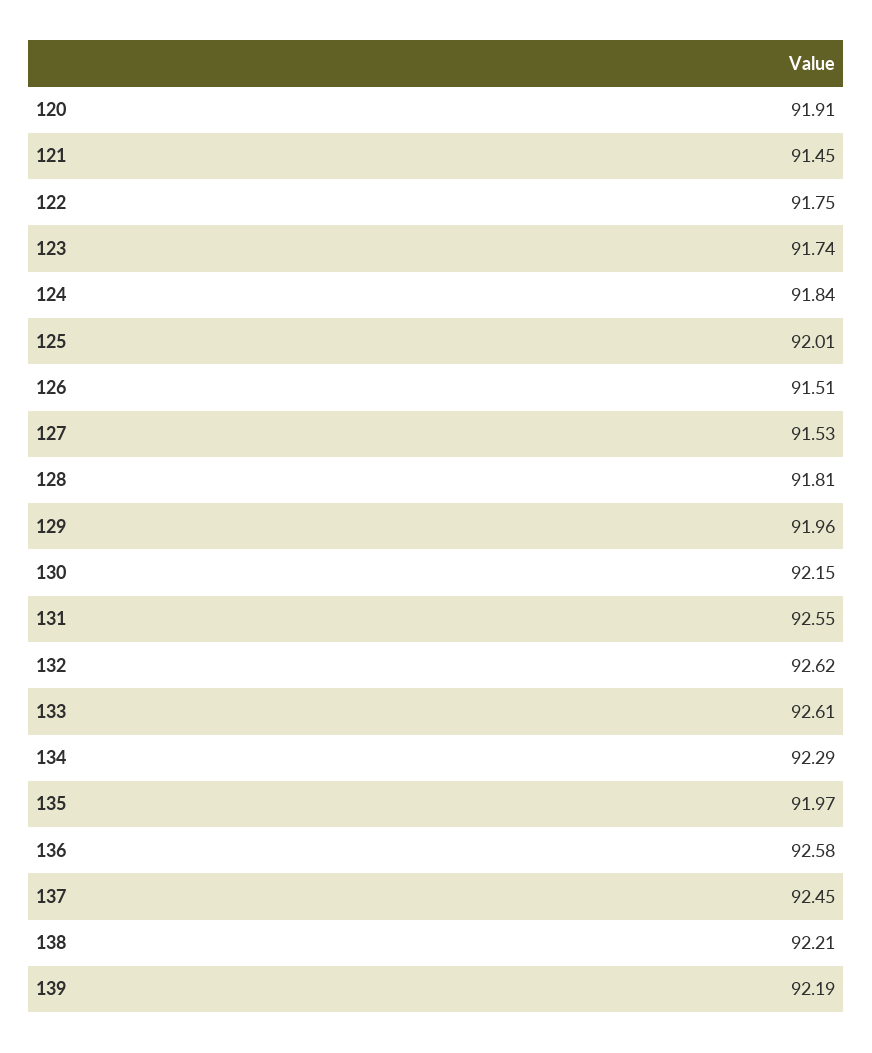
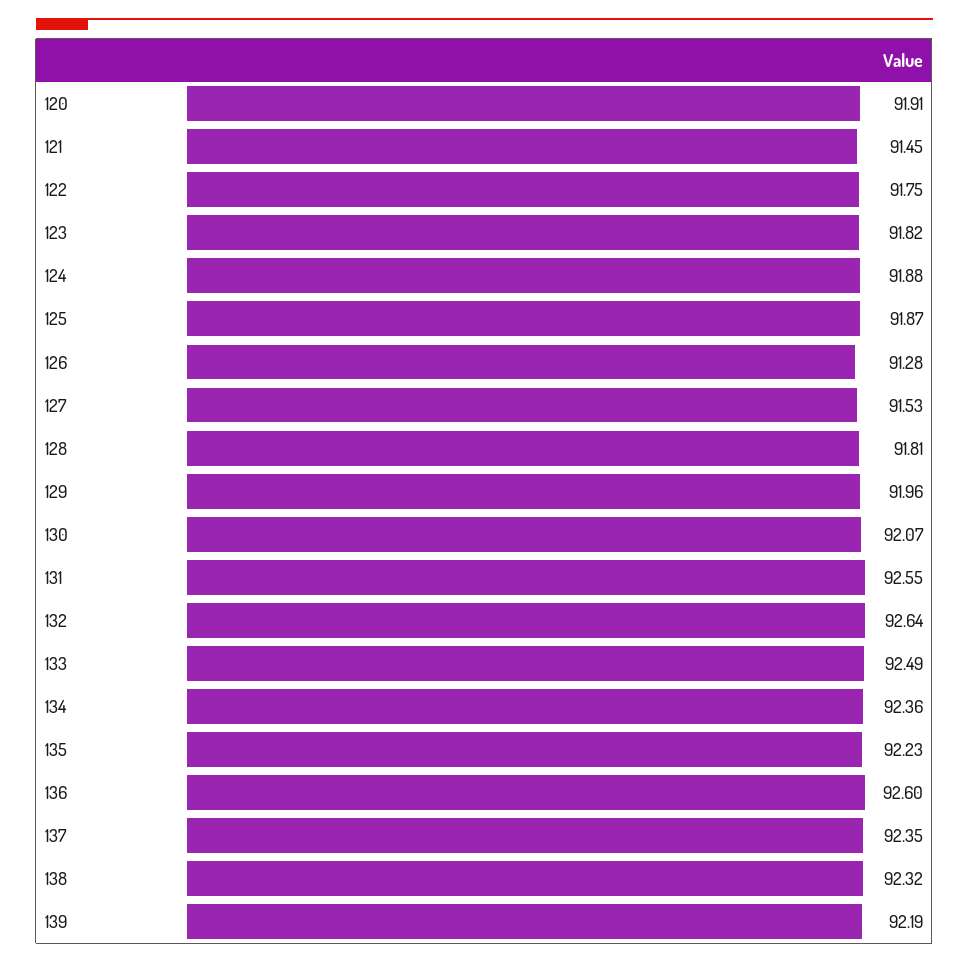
123: 91.74 -> 91.82
124: 91.84 -> 91.88
125: 92.01 -> 91.87
126: 91.51 -> 91.28
130: 92.15 -> 92.07
132: 92.62 -> 92.64
133: 92.61 -> 92.49
134: 92.29 -> 92.36
135: 91.97 -> 92.23
136: 92.58 -> 92.6
137: 92.45 -> 92.35
138: 92.21 -> 92.32

